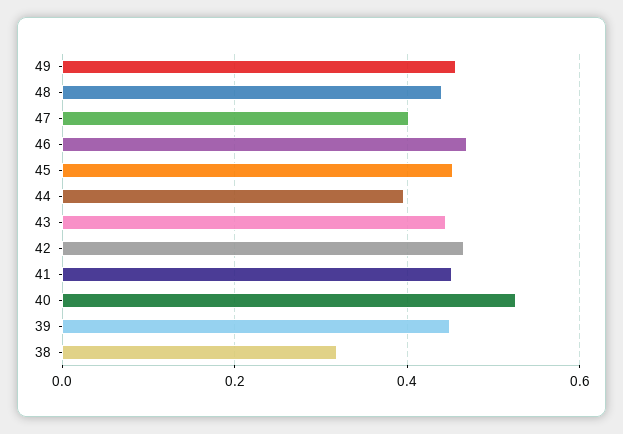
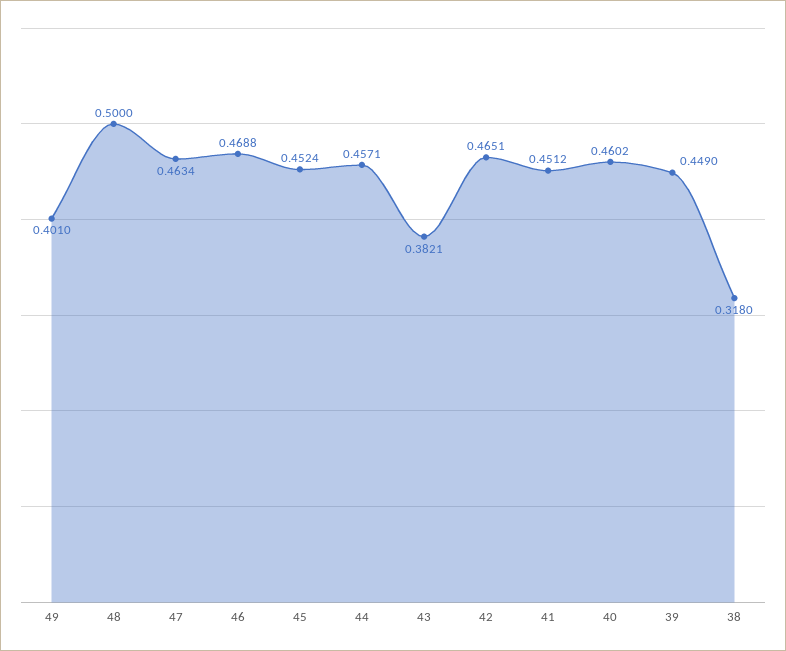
49: 0.46 -> 0.401
48: 0.44 -> 0.5
47: 0.4 -> 0.4634
44: 0.4 -> 0.4571
43: 0.44 -> 0.3821
40: 0.52 -> 0.4602

